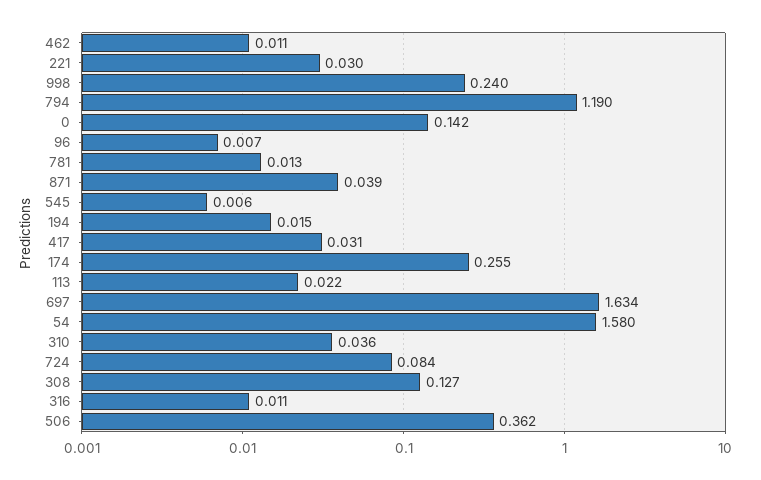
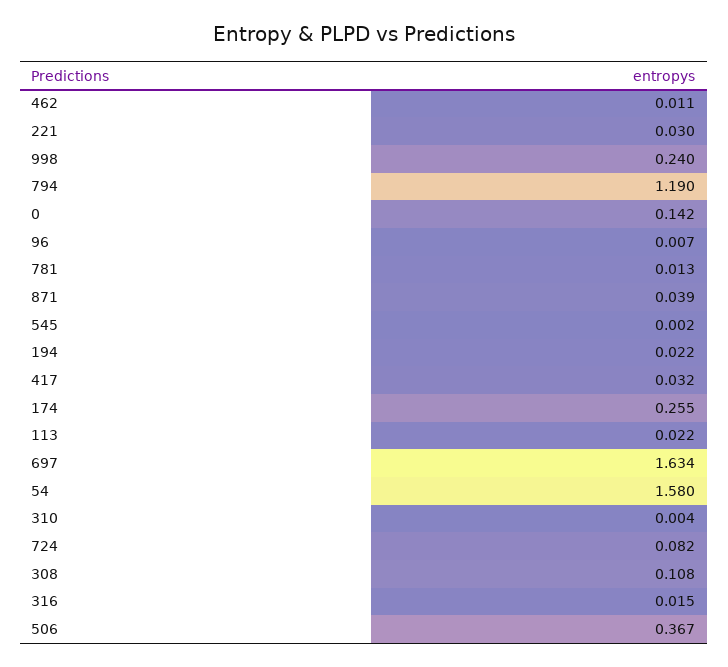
545: 0.006 -> 0.002
194: 0.015 -> 0.022
417: 0.031 -> 0.032
310: 0.036 -> 0.004
724: 0.084 -> 0.082
308: 0.127 -> 0.108
316: 0.011 -> 0.015
506: 0.362 -> 0.367

